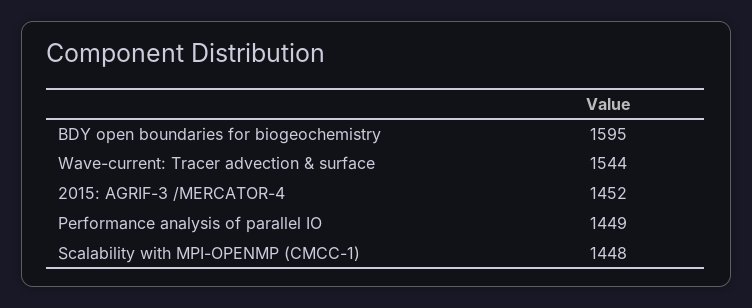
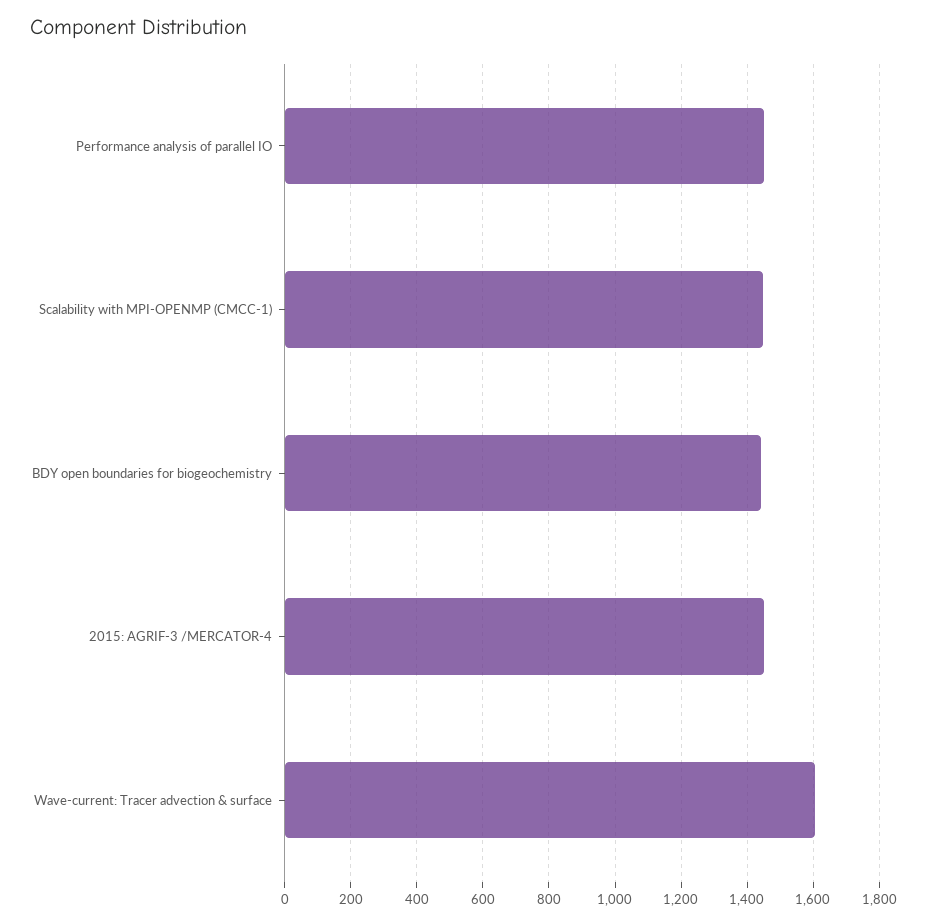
BDY open boundaries for biogeochemistry: 1595 -> 1440
Wave-current: Tracer advection & surface: 1544 -> 1600

